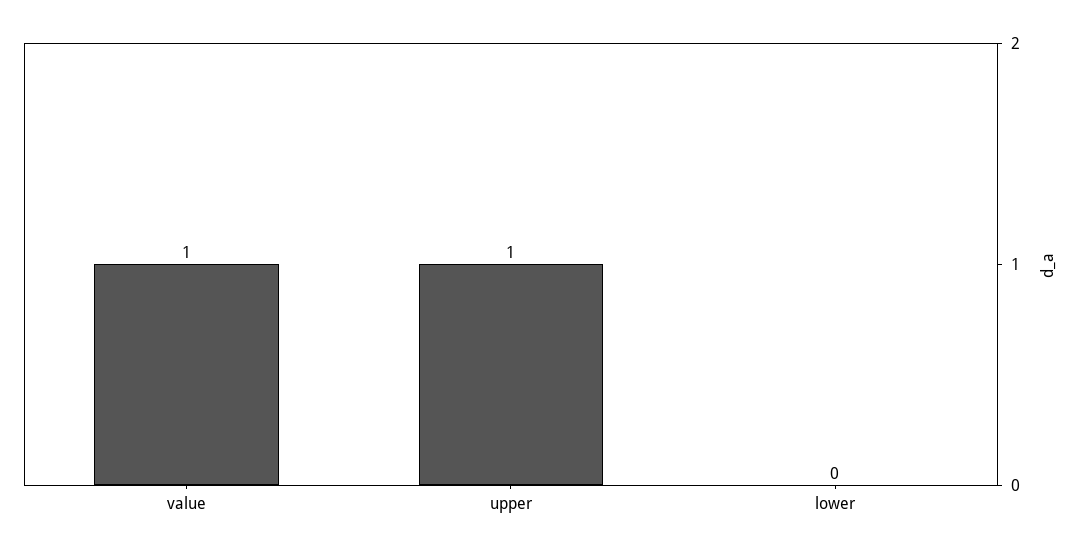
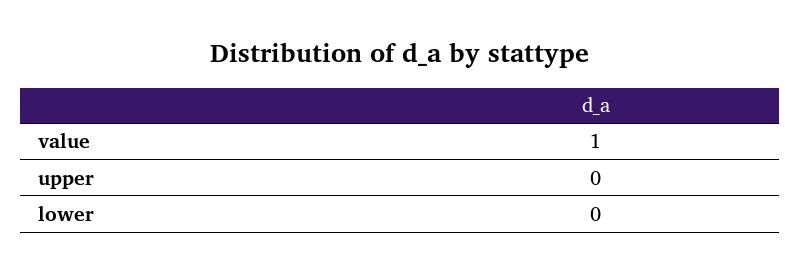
upper: 1 -> 0

